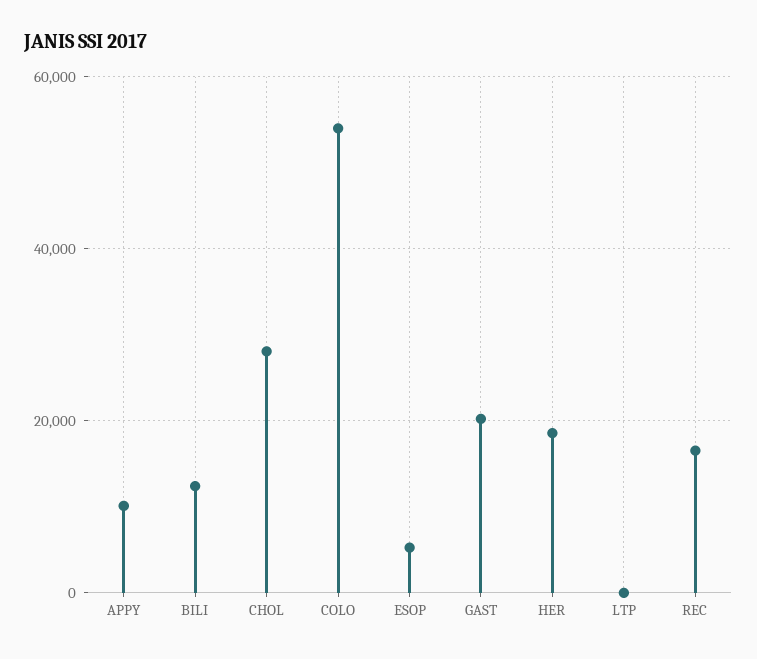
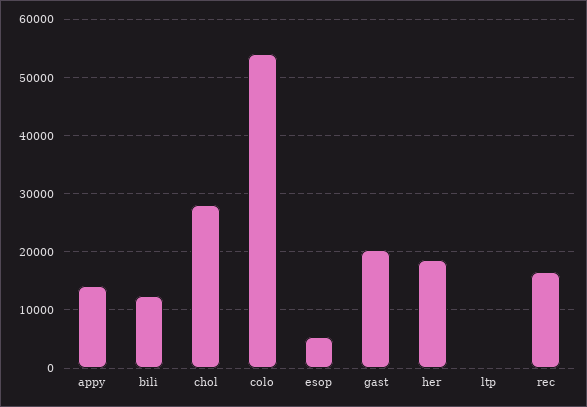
APPY: 10000 -> 14000

